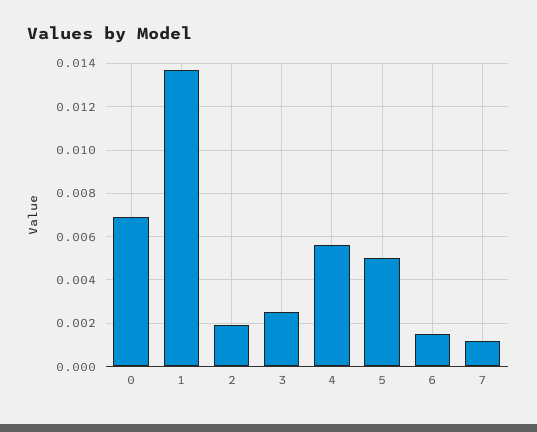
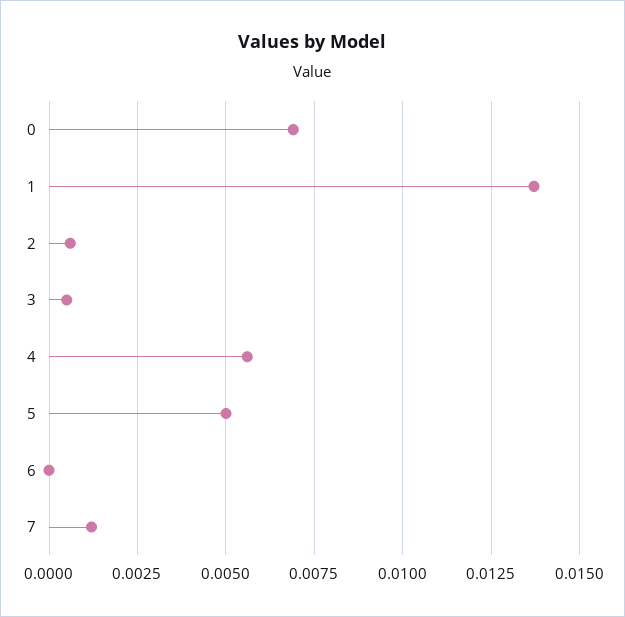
2: 0.002 -> 0.0005
3: 0.0025 -> 0.0005
6: 0.0015 -> 0

